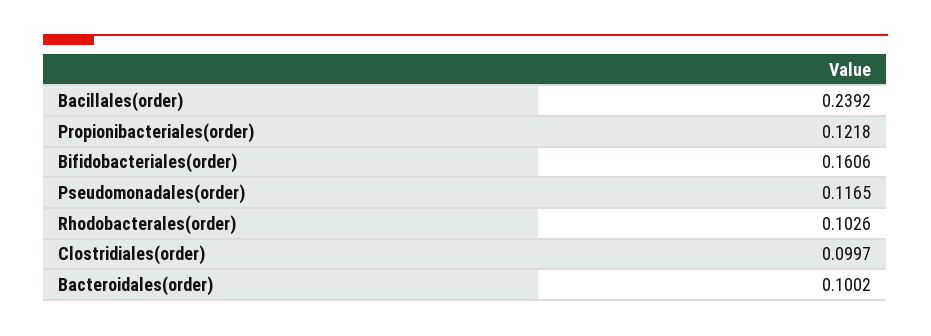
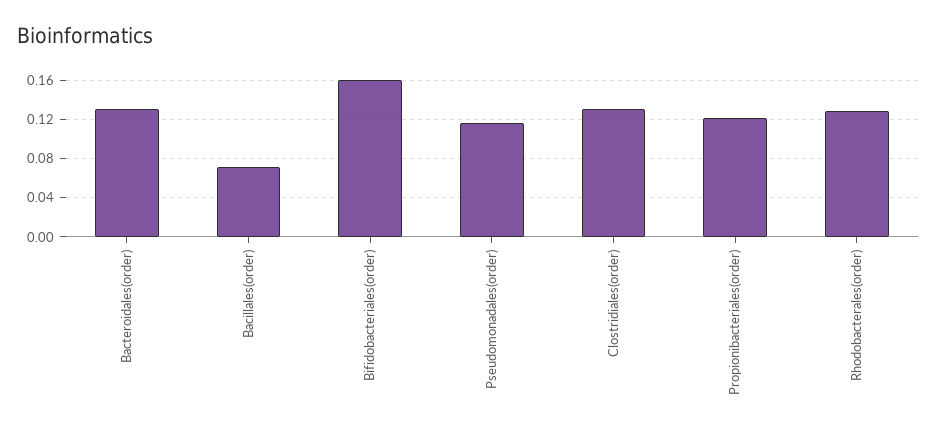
Bacillales(order): 0.2392 -> 0.07
Rhodobacterales(order): 0.1026 -> 0.13
Clostridiales(order): 0.0997 -> 0.13
Bacteroidales(order): 0.1002 -> 0.13

